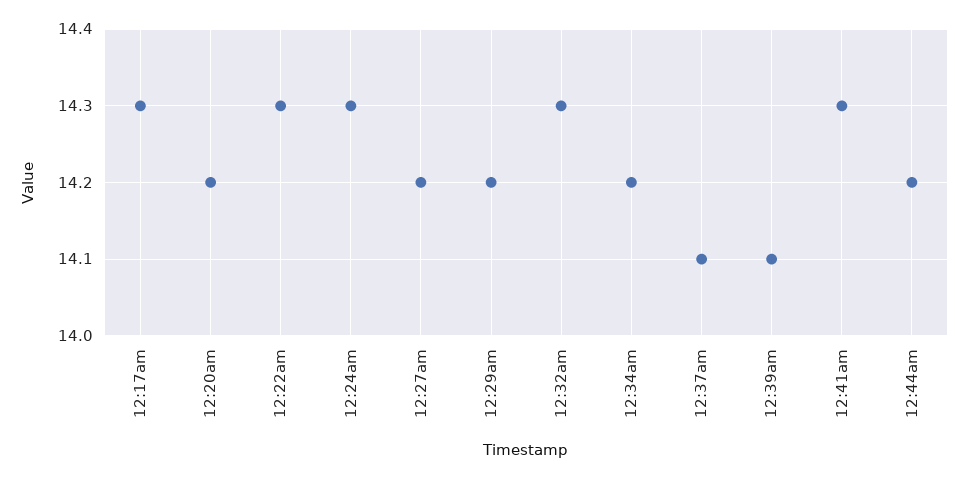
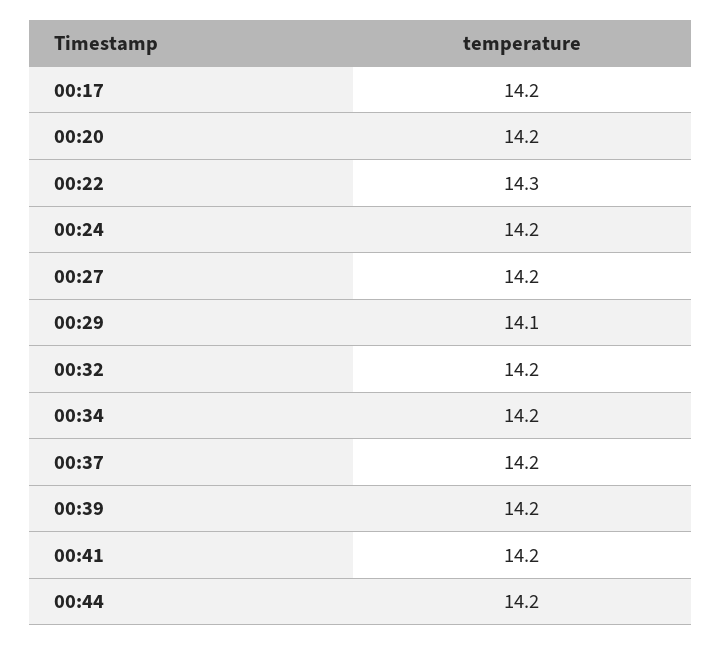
12:17am: 14.3 -> 14.2
12:24am: 14.3 -> 14.2
12:29am: 14.2 -> 14.1
12:32am: 14.3 -> 14.2
12:37am: 14.1 -> 14.2
12:39am: 14.1 -> 14.2
12:41am: 14.3 -> 14.2

